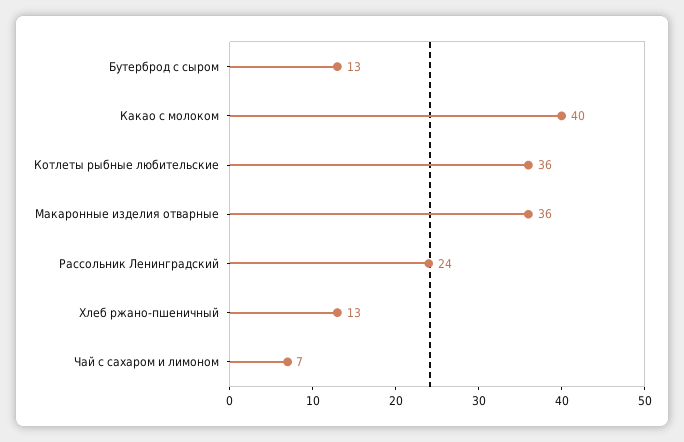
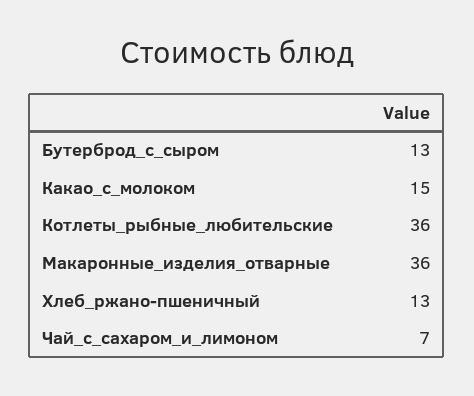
Какао с молоком: 40 -> 15
Рассольник Ленинградский: 24 -> none

